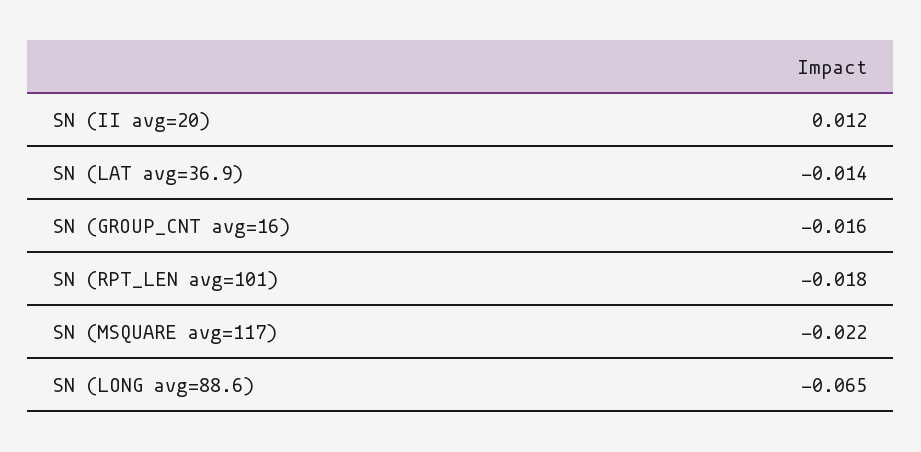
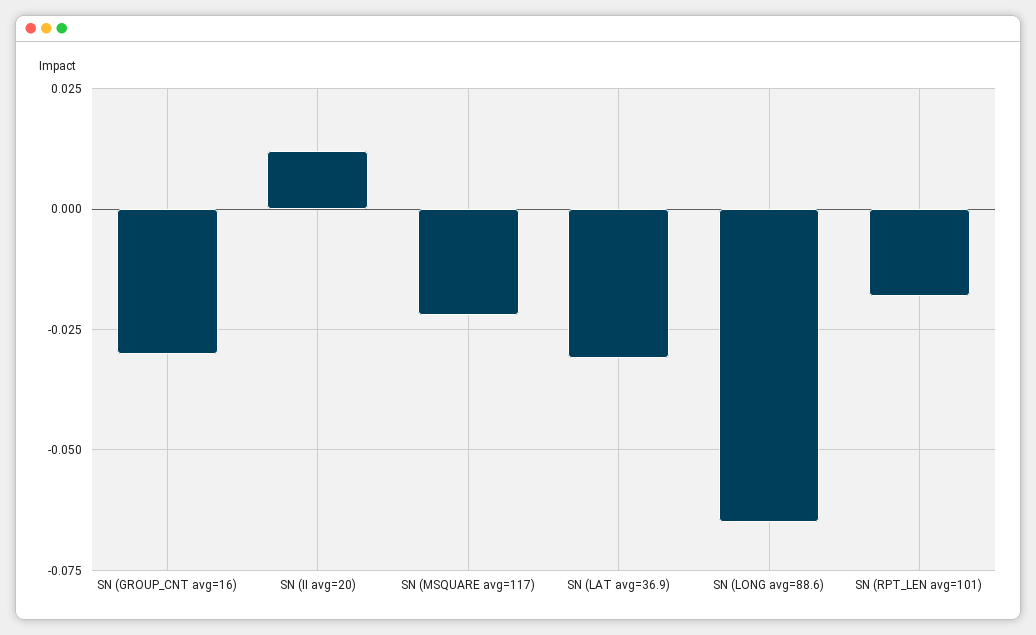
SN (LAT avg=36.9): -0.014 -> -0.03
SN (GROUP_CNT avg=16): -0.016 -> -0.03

